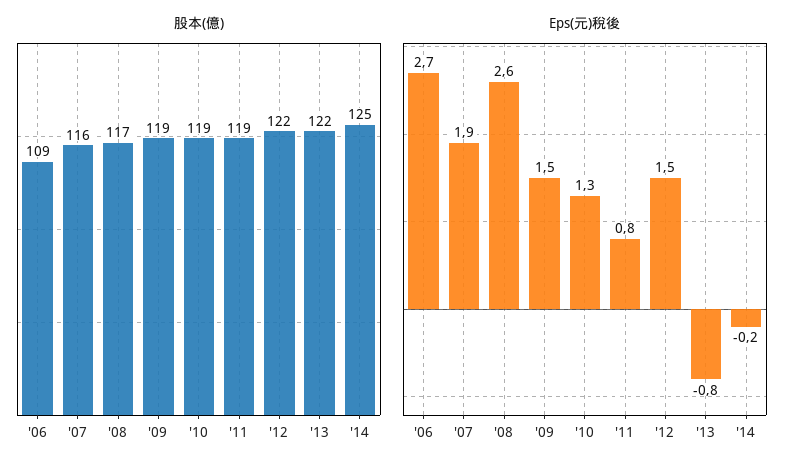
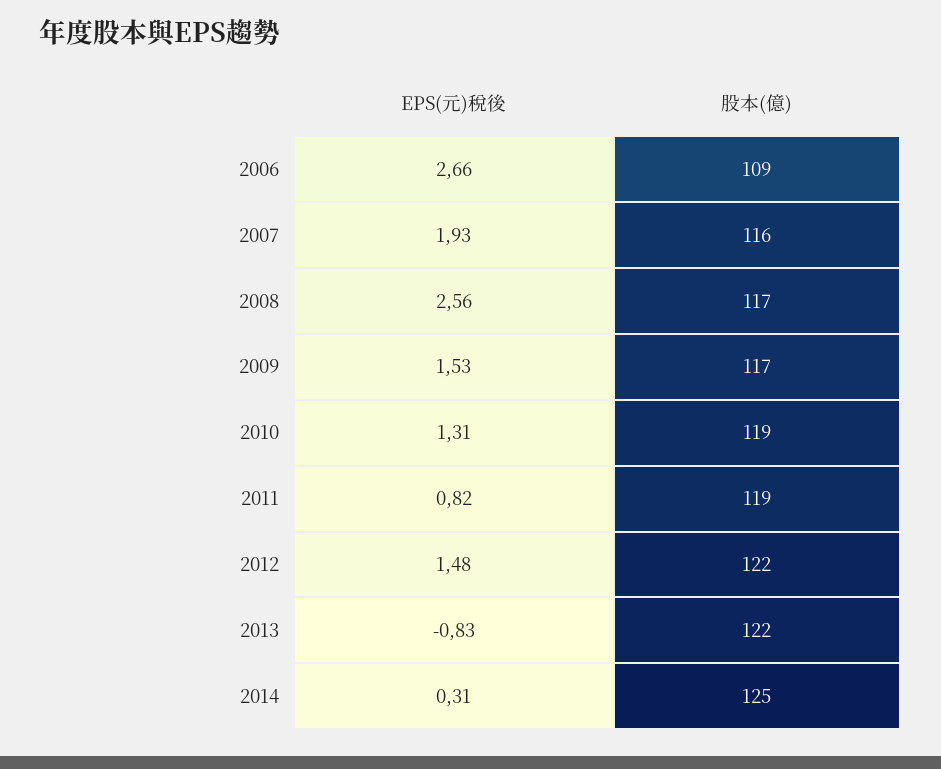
股本(億), '09: 119 -> 117
Eps(元)稅後, '14: -0.2 -> 0.31

